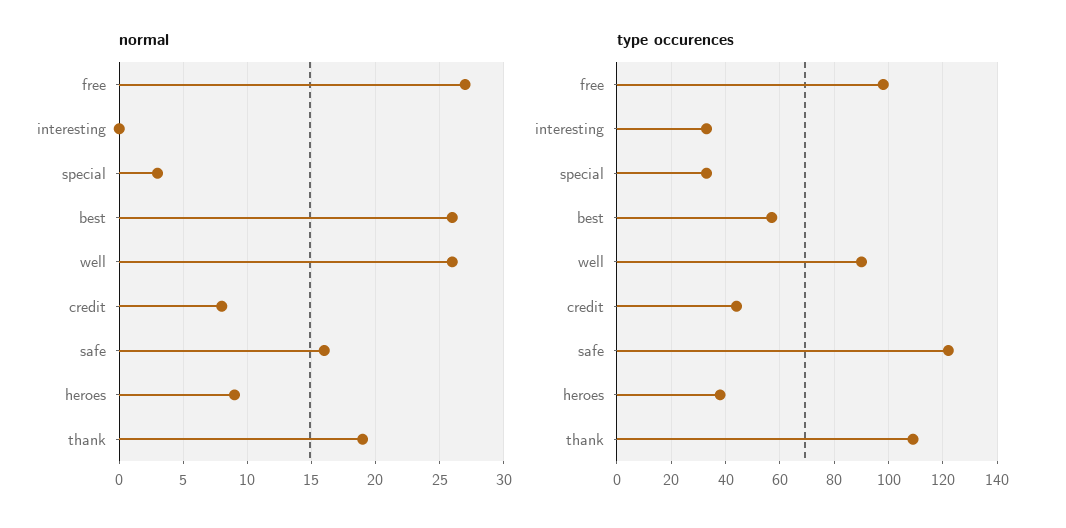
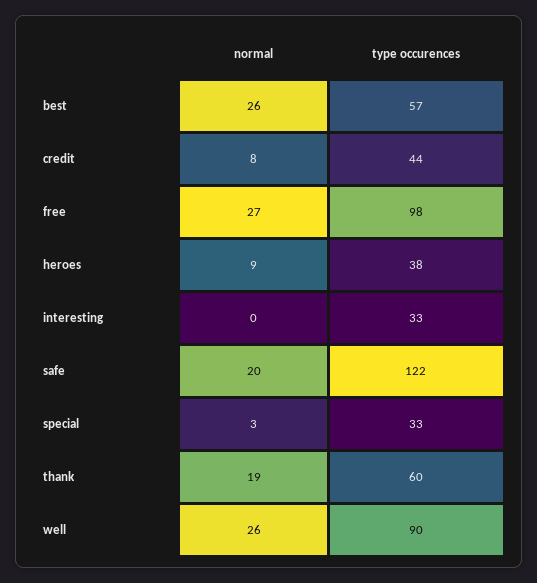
normal, safe: 16 -> 20
type occurences, thank: 110 -> 60

